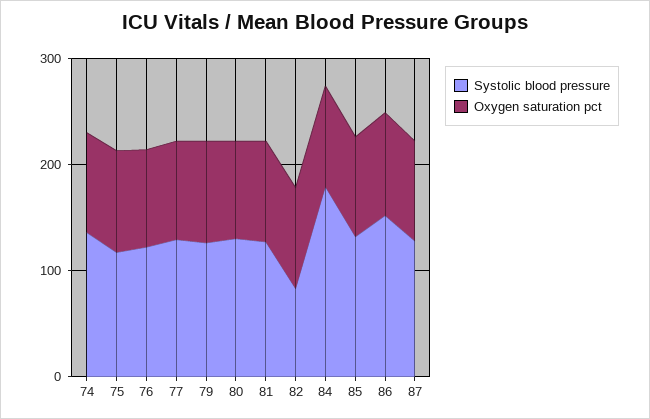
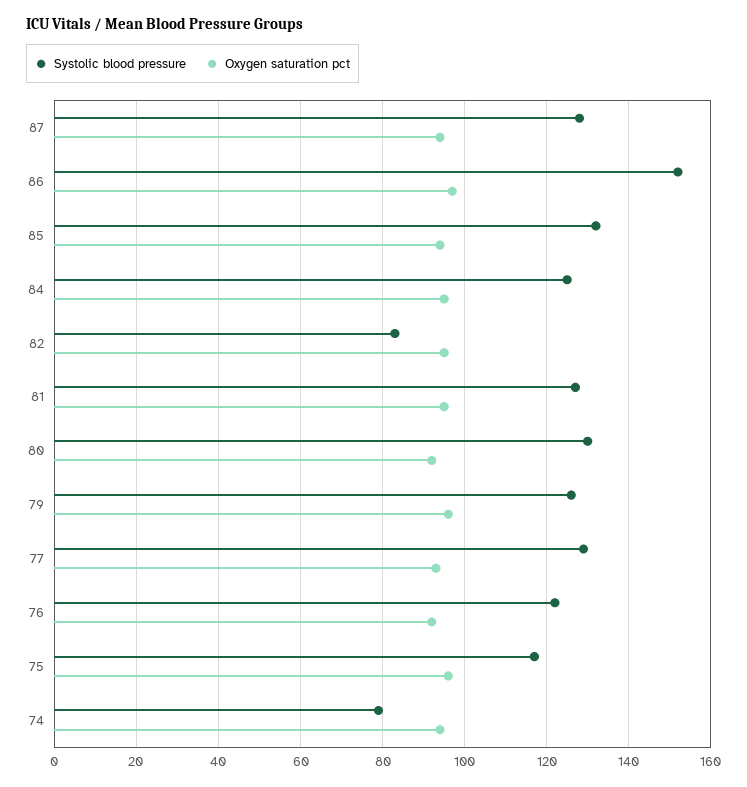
Systolic blood pressure, 74: 140 -> 80
Systolic blood pressure, 84: 180 -> 125

